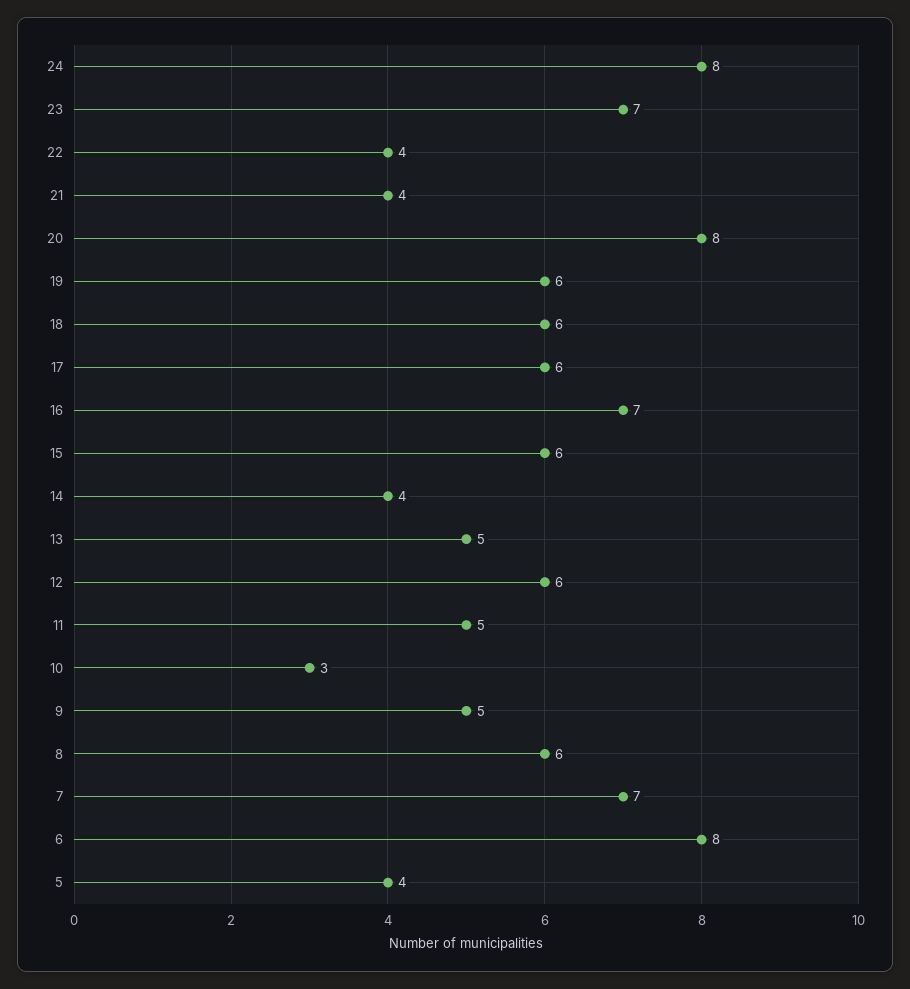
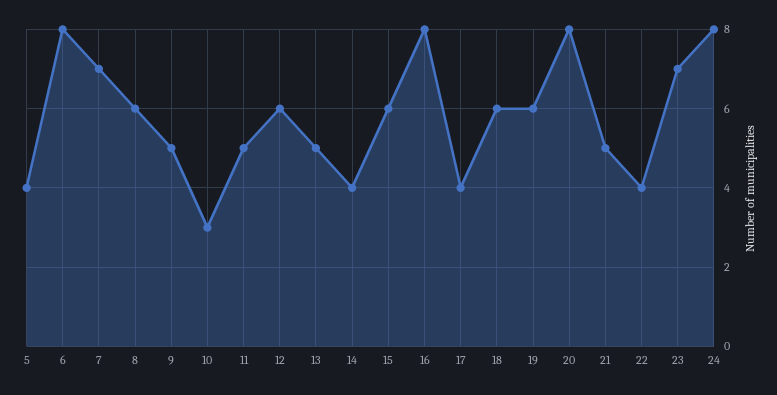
21: 4 -> 5
17: 6 -> 4
16: 7 -> 8

